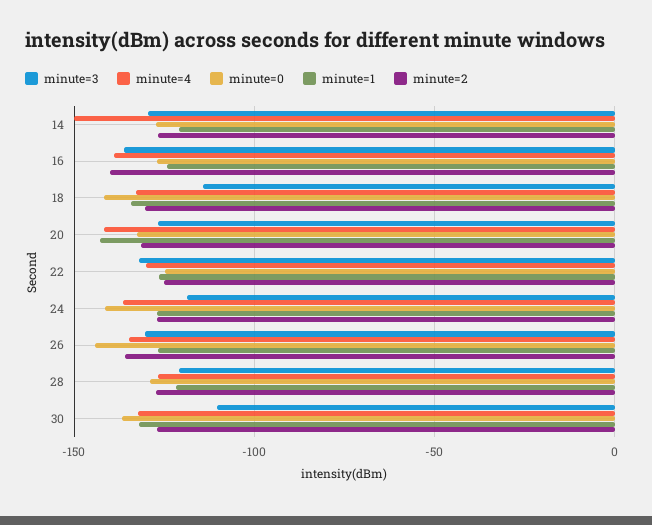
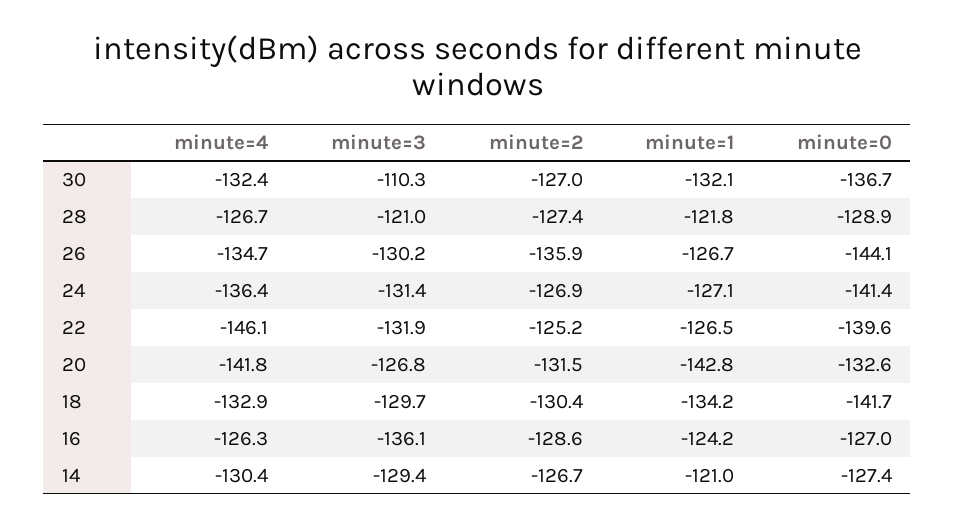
minute=4, 14: -150 -> -130.4
minute=4, 16: -140 -> -126.3
minute=2, 16: -140 -> -128.6
minute=3, 18: -115 -> -129.7
minute=4, 22: -130 -> -146.1
minute=0, 22: -125 -> -139.6
minute=3, 24: -120 -> -131.4

